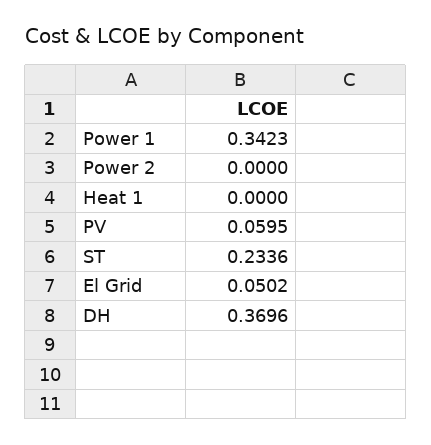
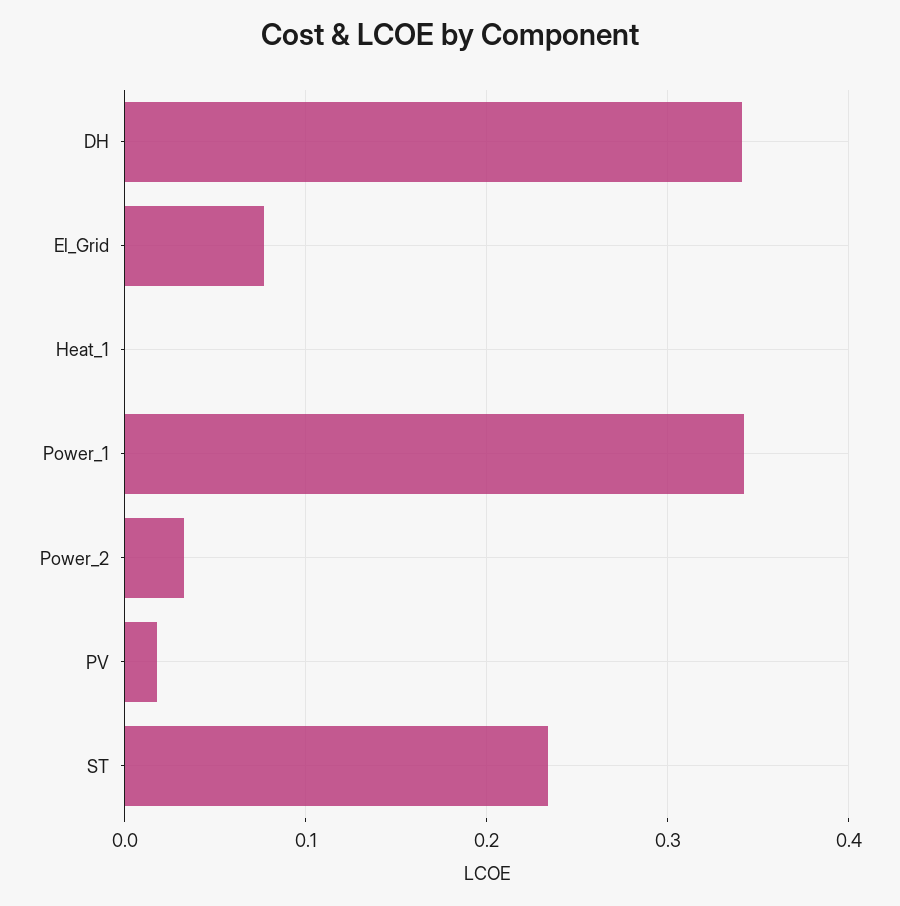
Power 2: 0 -> 0.03
PV: 0.0595 -> 0.02
El Grid: 0.0502 -> 0.08
DH: 0.3696 -> 0.34

